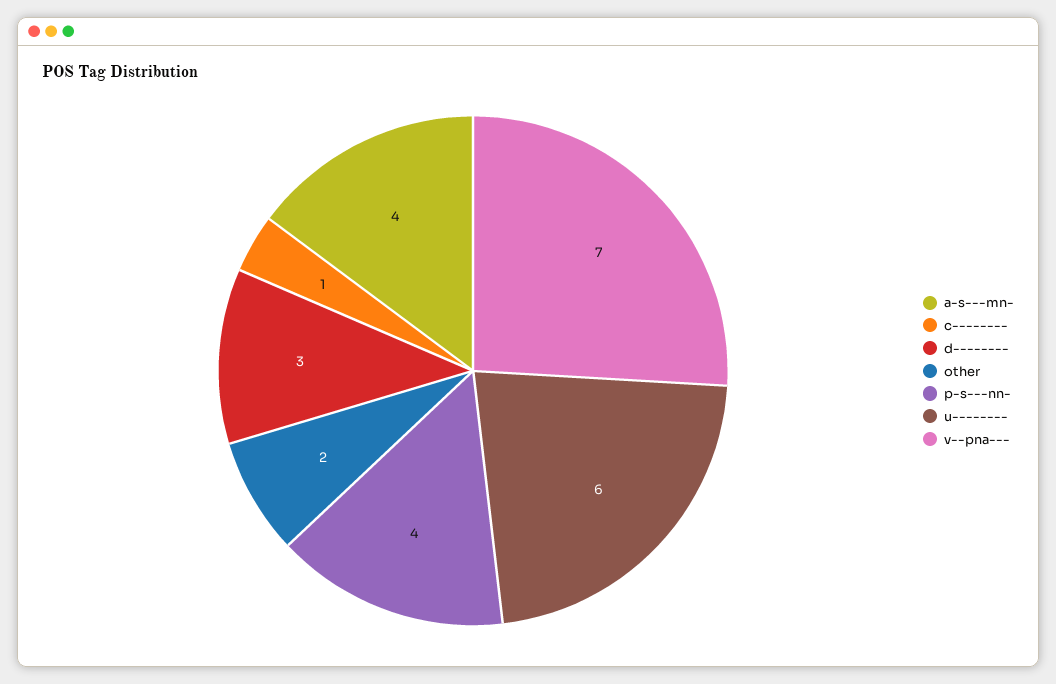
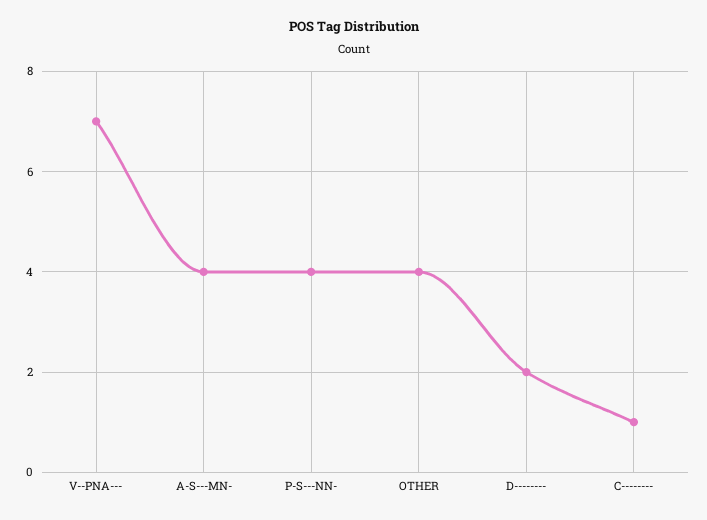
d--------: 3 -> 2
other: 2 -> 4
u--------: 6 -> none

